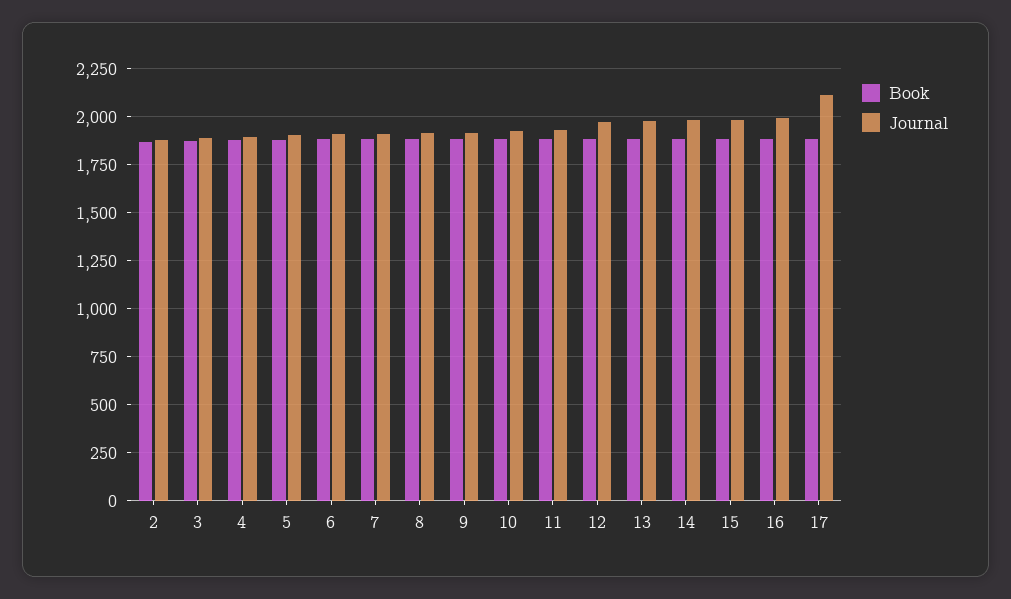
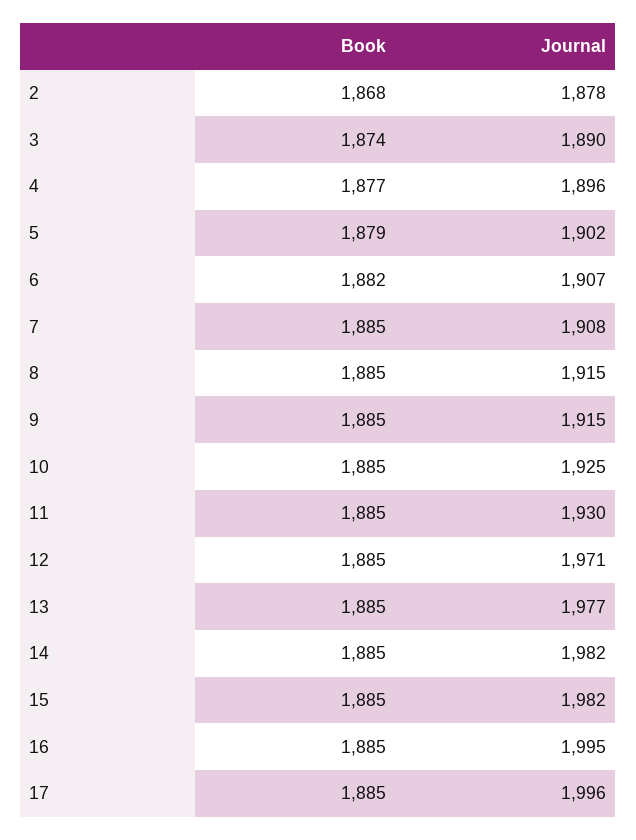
Journal, 17: 2100 -> 1996

